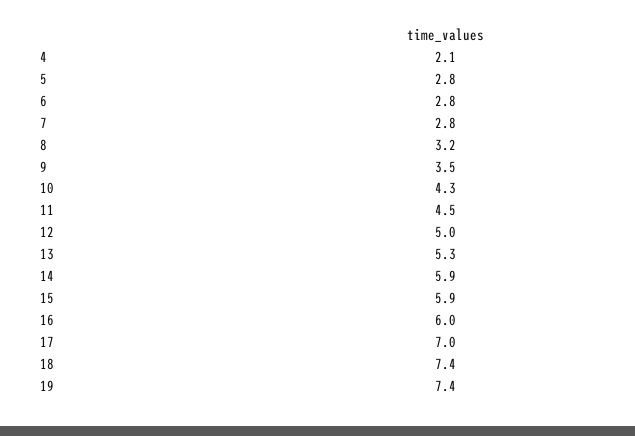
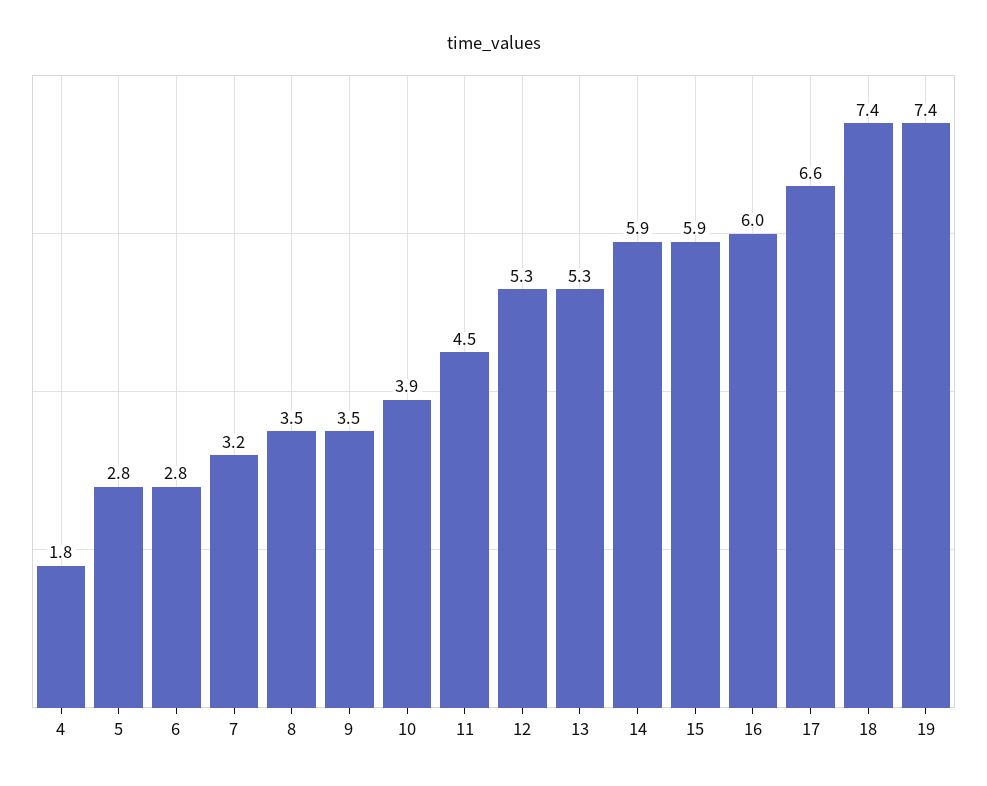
4: 2.1 -> 1.8
7: 2.8 -> 3.2
8: 3.2 -> 3.5
10: 4.3 -> 3.9
12: 5 -> 5.3
17: 7 -> 6.6

